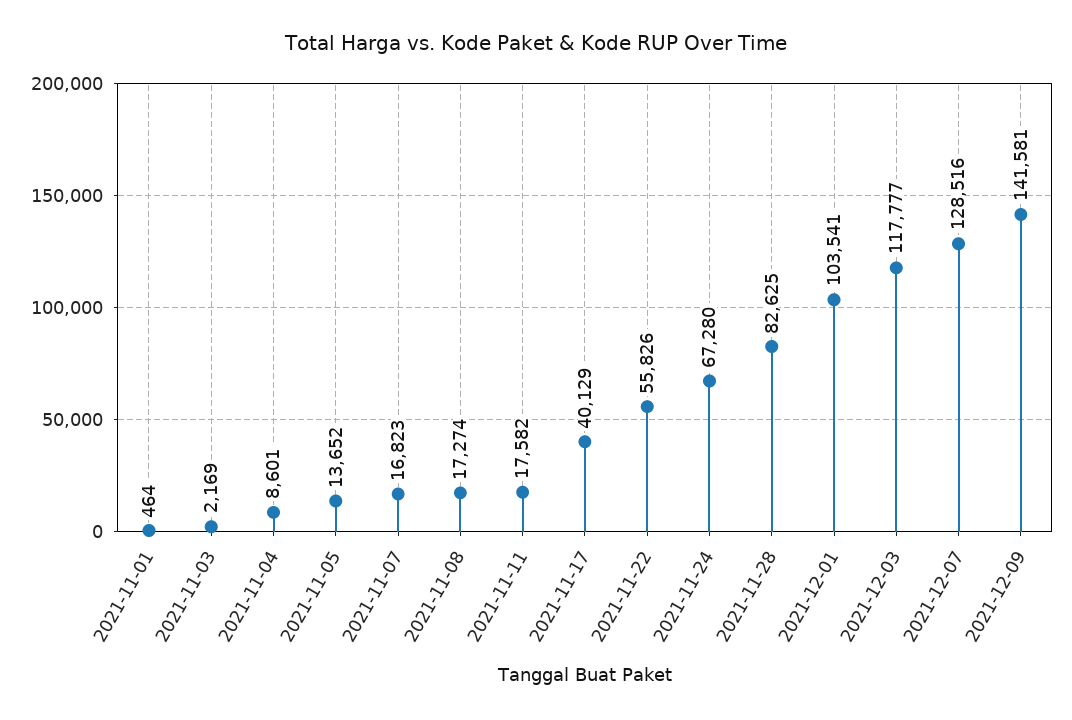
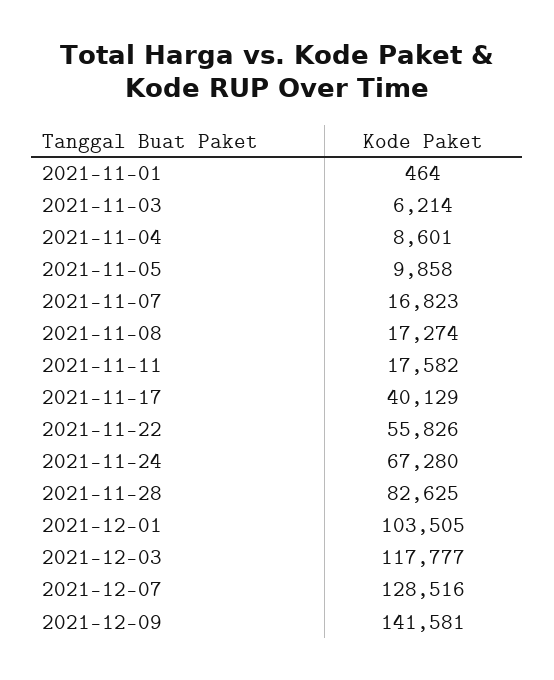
2021-11-03: 2169 -> 6214
2021-11-05: 13652 -> 9858
2021-12-01: 103541 -> 103505

